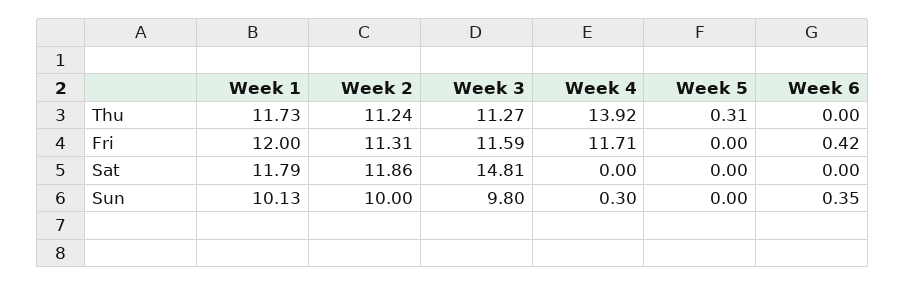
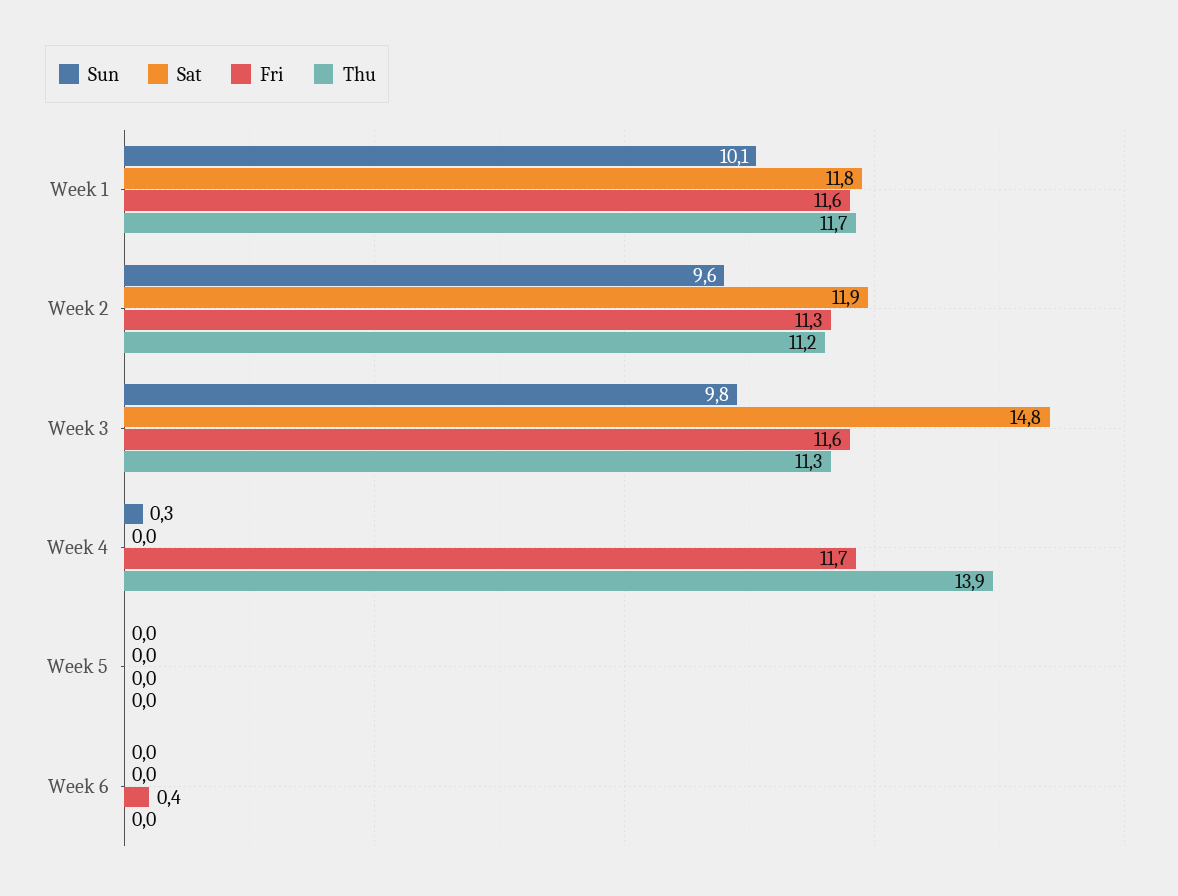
Thu, Week 5: 0.31 -> 0
Fri, Week 1: 12 -> 11.6
Sun, Week 2: 10 -> 9.6
Sun, Week 6: 0.35 -> 0

